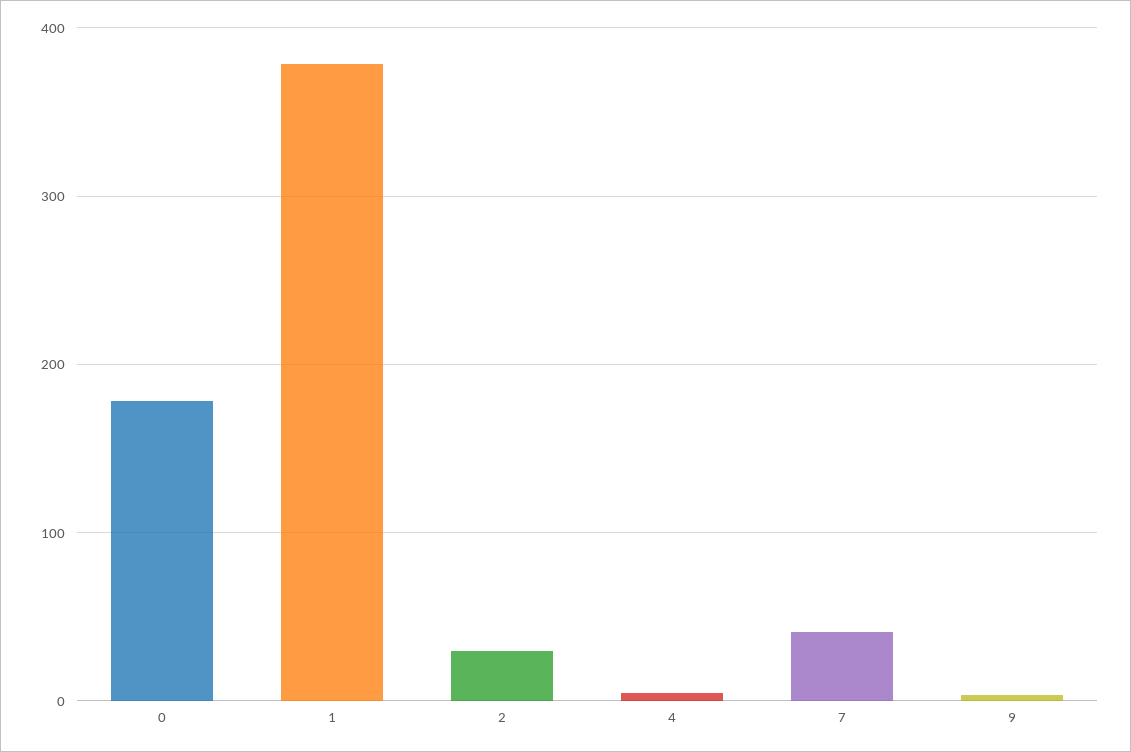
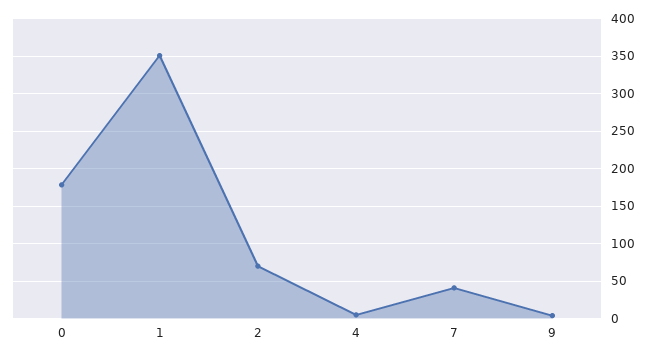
1: 380 -> 350
2: 30 -> 70

